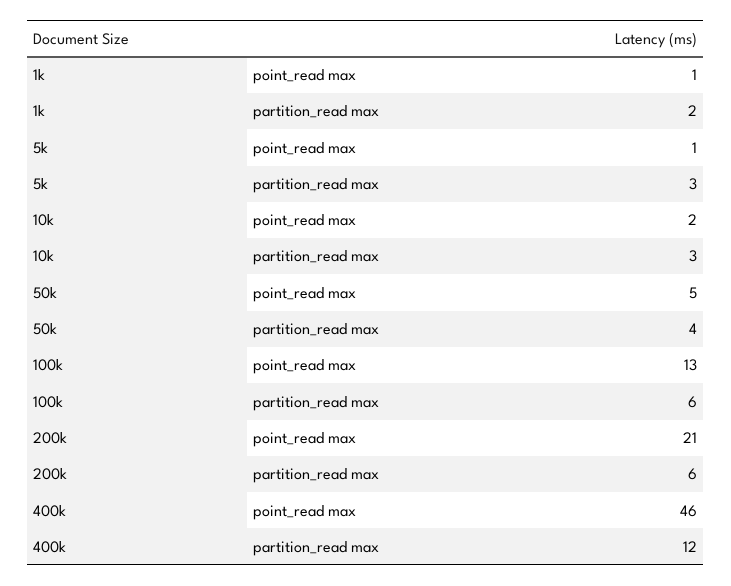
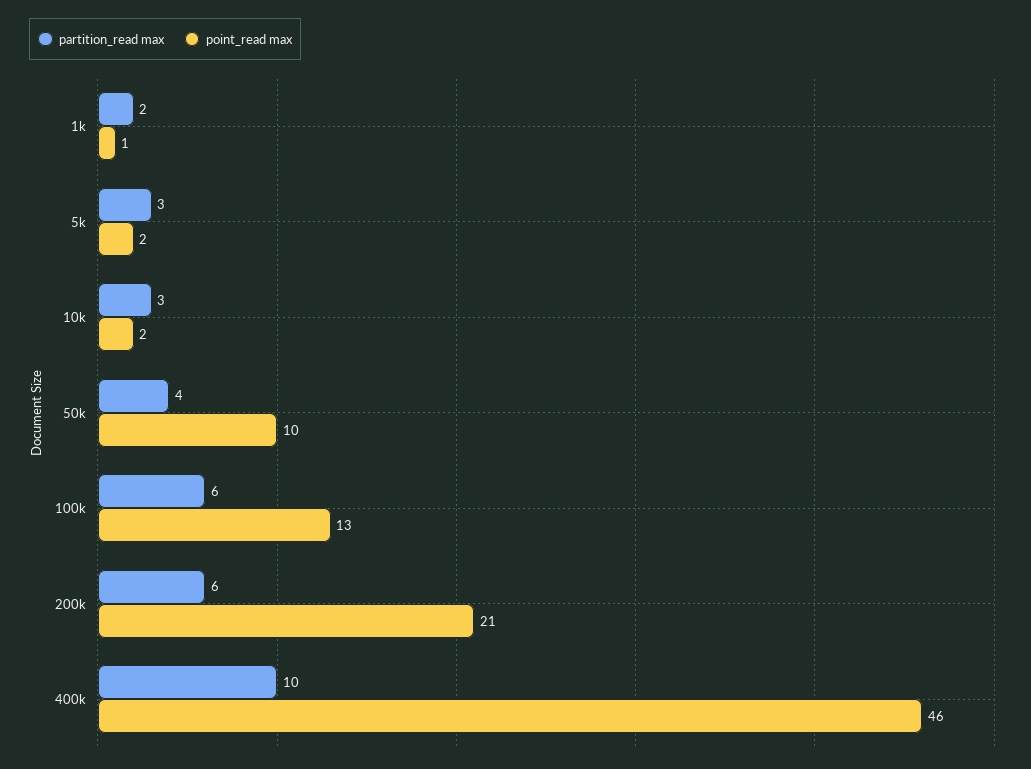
point_read max, 5k: 1 -> 2
point_read max, 50k: 5 -> 10
partition_read max, 400k: 12 -> 10

